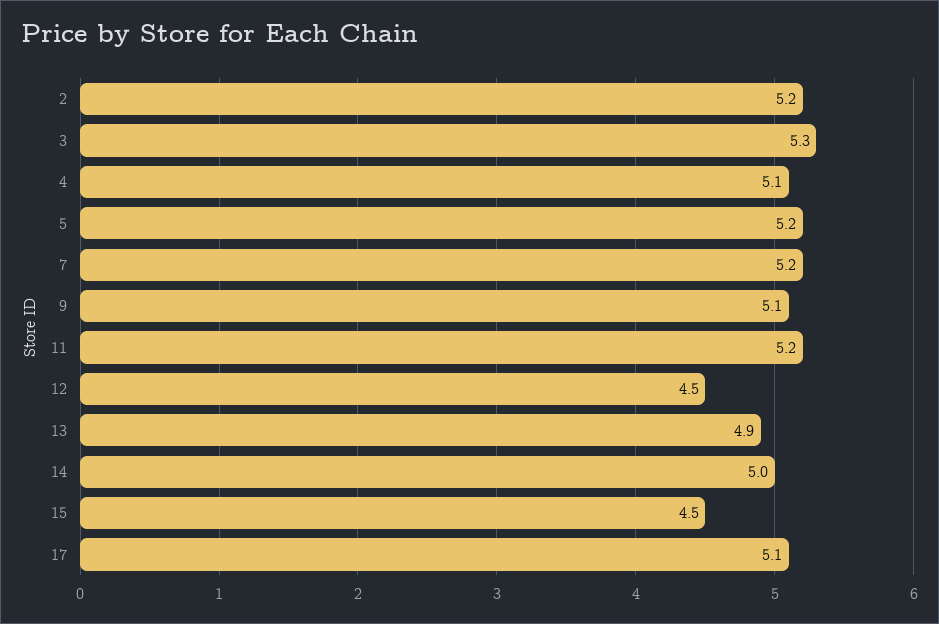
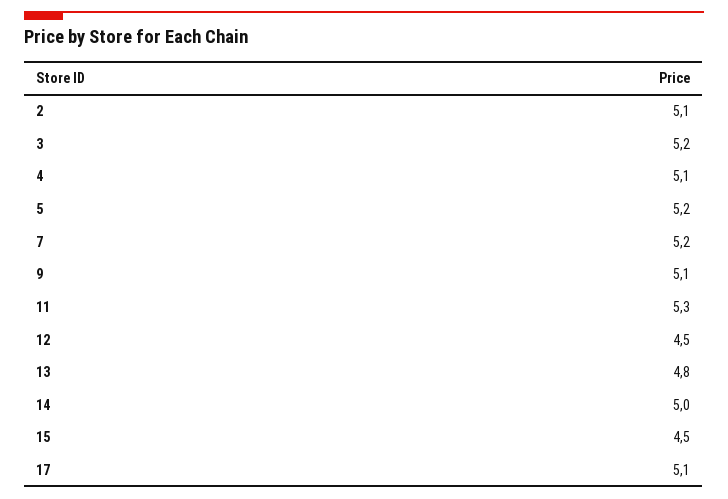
2: 5.2 -> 5.1
3: 5.3 -> 5.2
11: 5.2 -> 5.3
13: 4.9 -> 4.8

